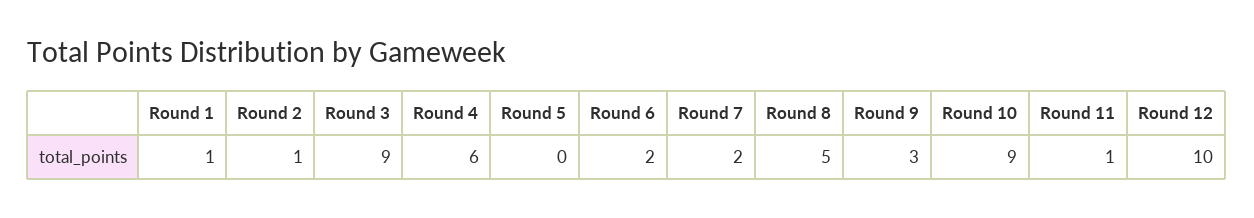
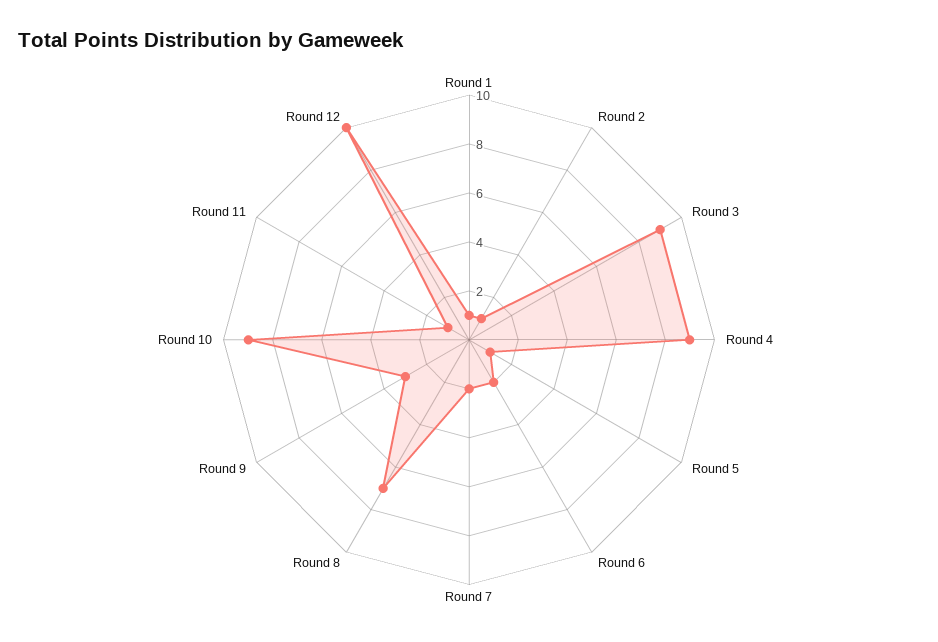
Round 4: 6 -> 9
Round 5: 0 -> 1
Round 8: 5 -> 7

